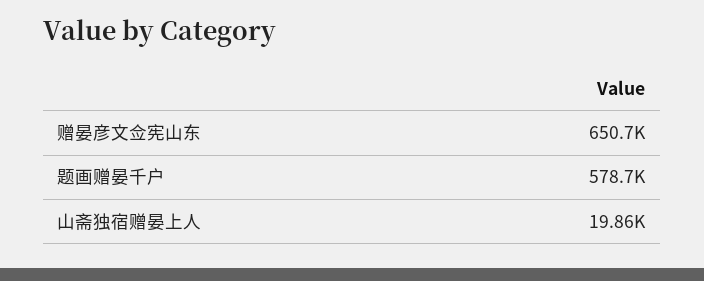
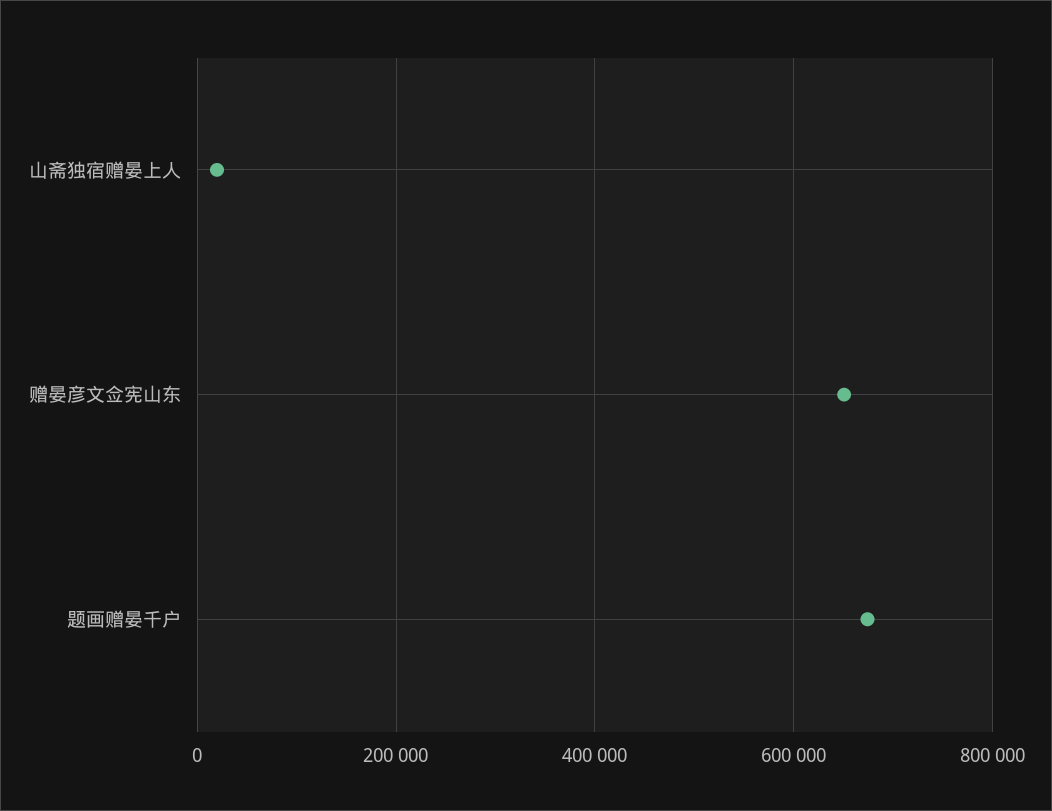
题画赠晏千户: 578700 -> 680000

